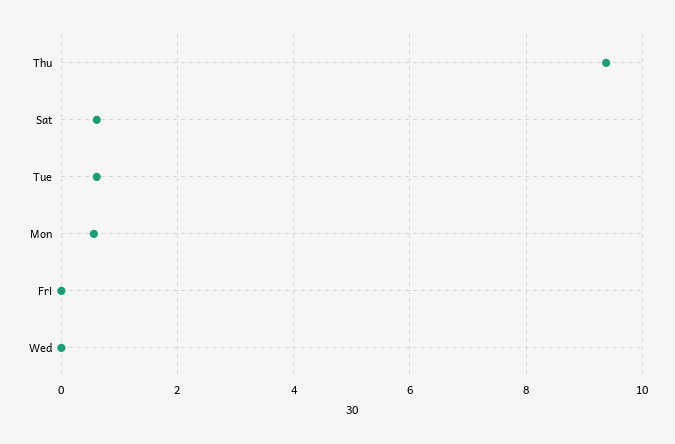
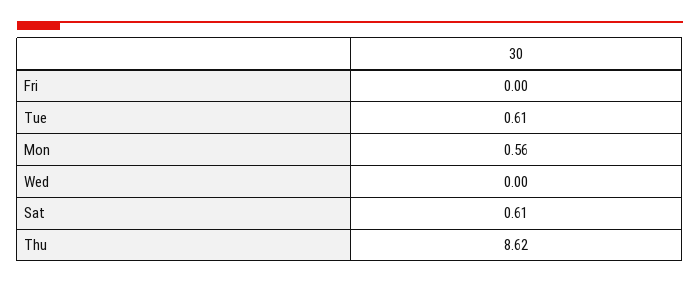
Thu: 9.4 -> 8.62

